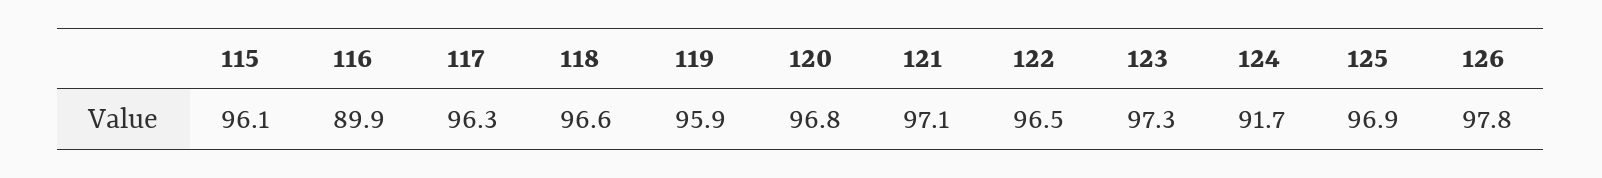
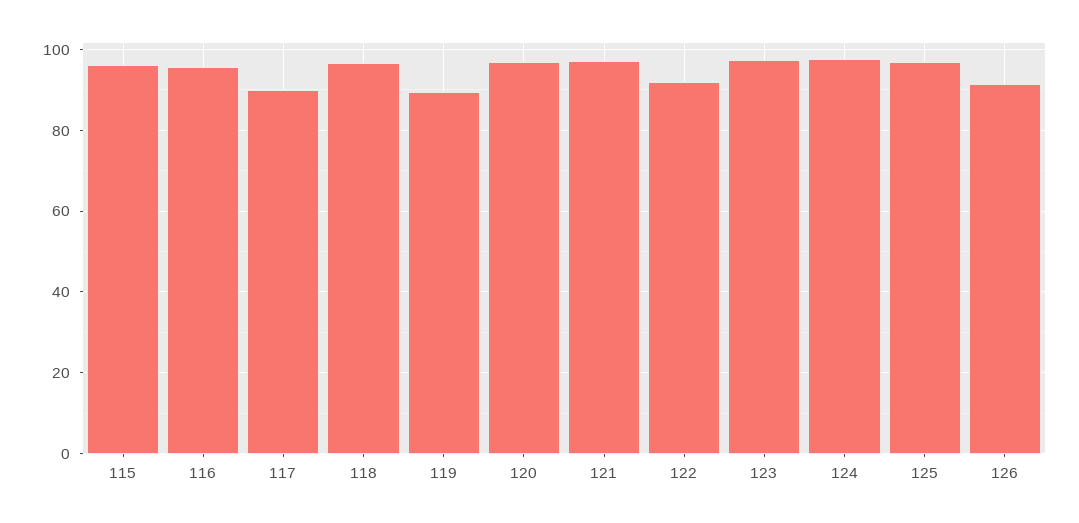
116: 89.9 -> 96
117: 96.3 -> 90
119: 95.9 -> 90
122: 96.5 -> 92
124: 91.7 -> 98
126: 97.8 -> 92

